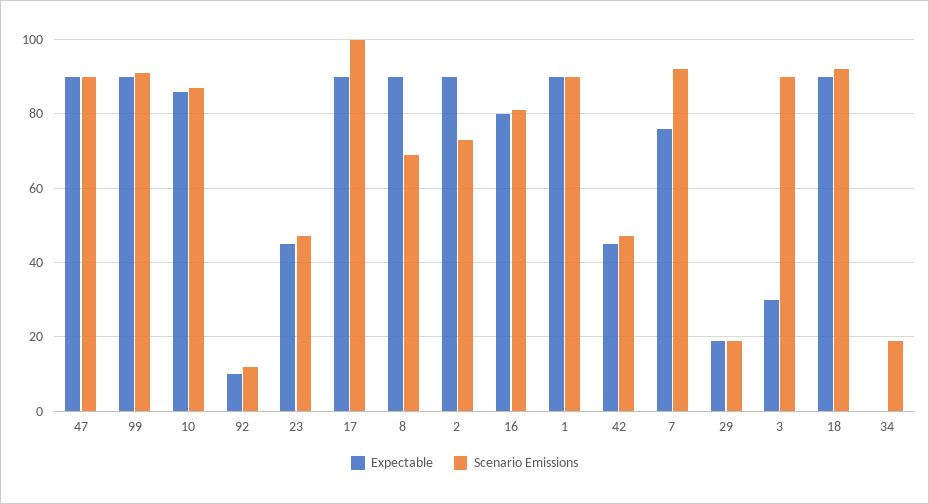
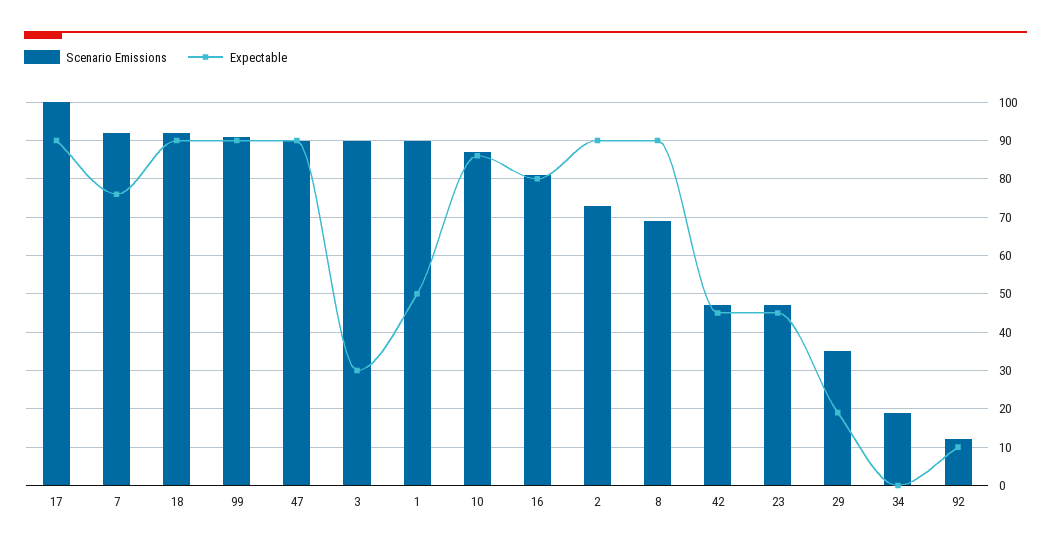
Expectable, 1: 90 -> 50
Scenario Emissions, 29: 20 -> 35

